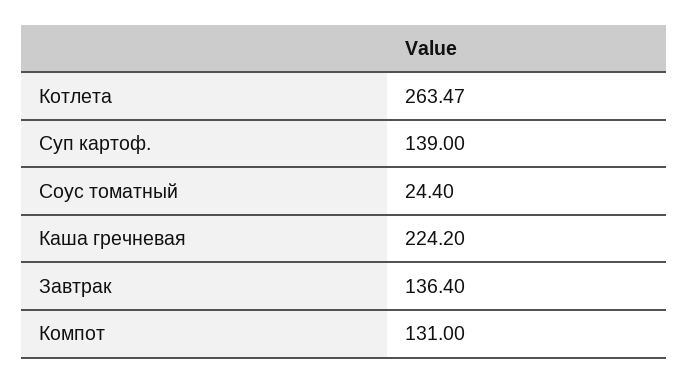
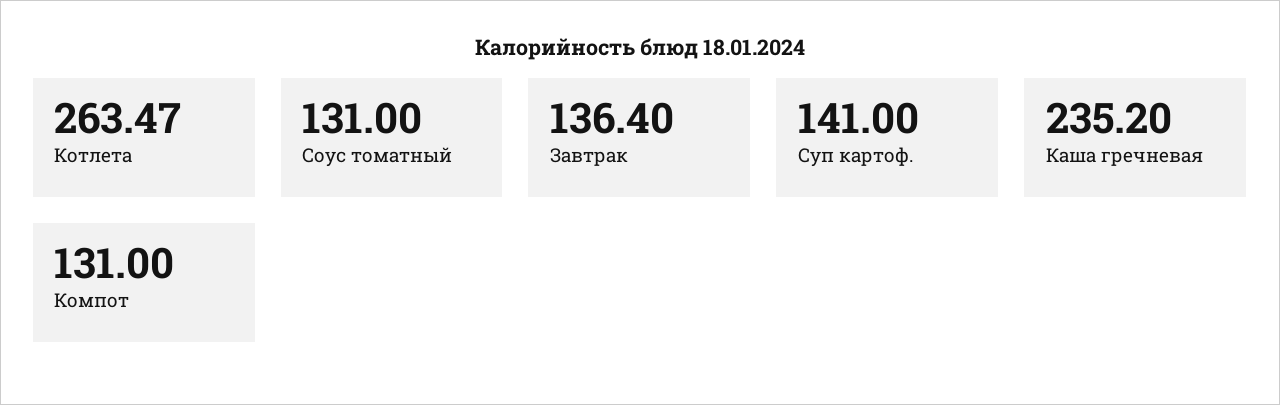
Суп картоф.: 139 -> 141
Соус томатный: 24.4 -> 131
Каша гречневая: 224.2 -> 235.2

